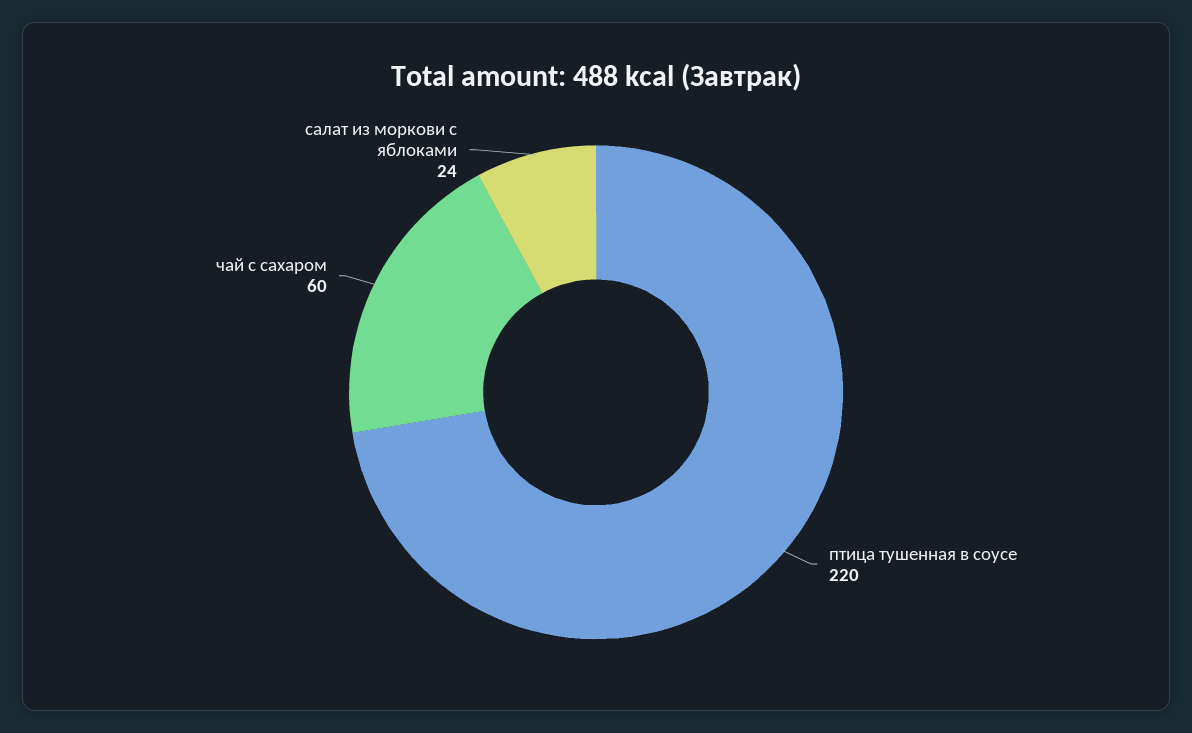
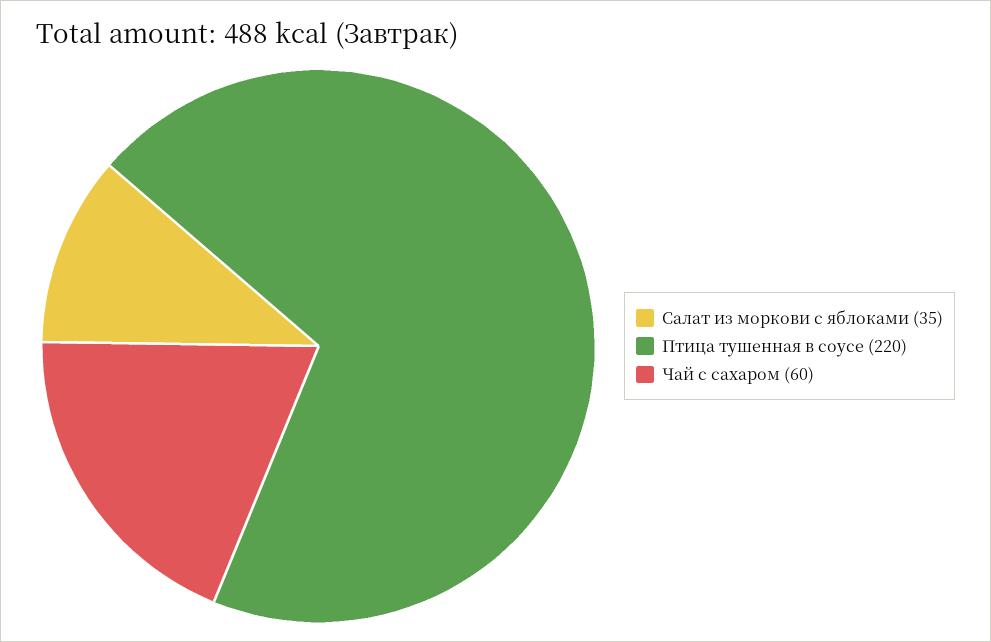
салат из моркови с яблоками: 24 -> 35

